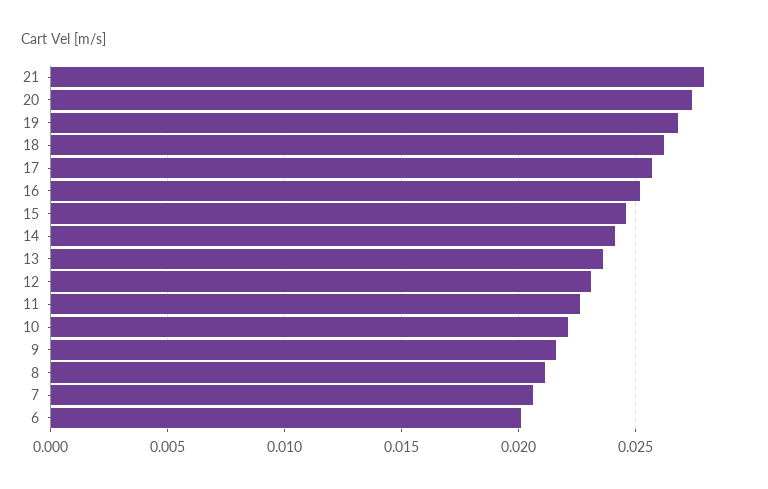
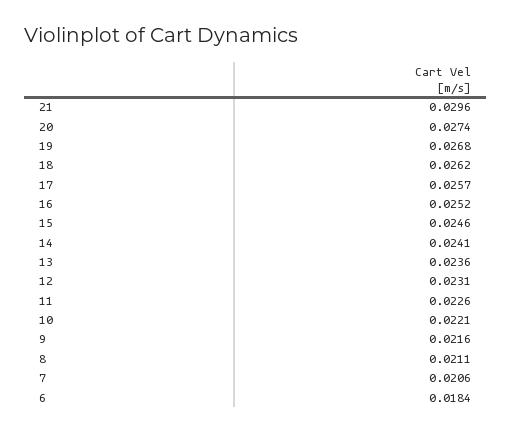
21: 0.028 -> 0.0296
6: 0.02 -> 0.0184

